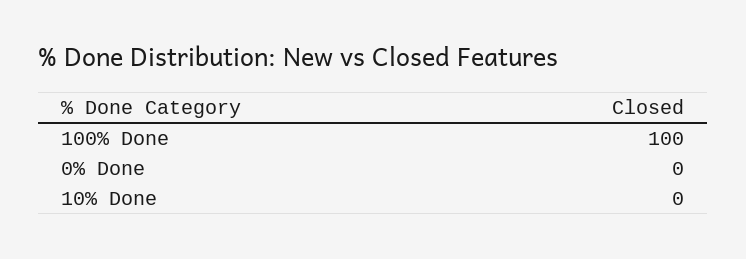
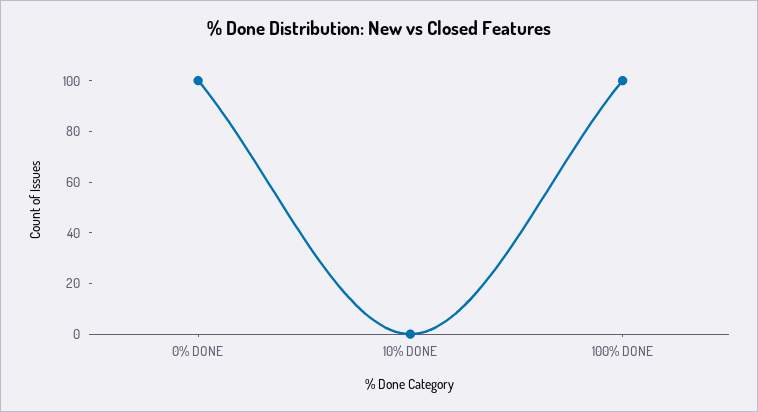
0% Done: 0 -> 100

